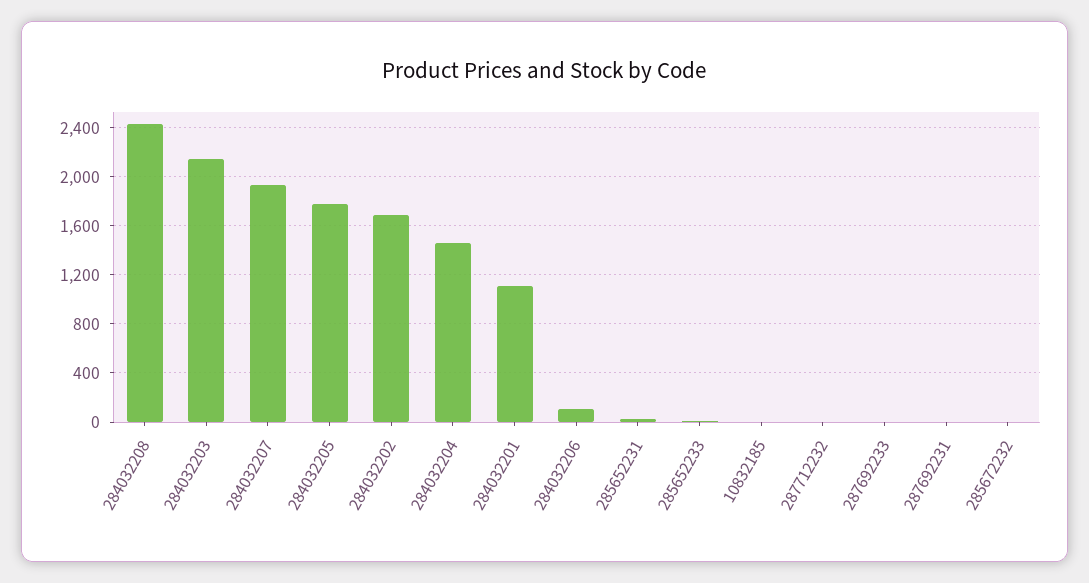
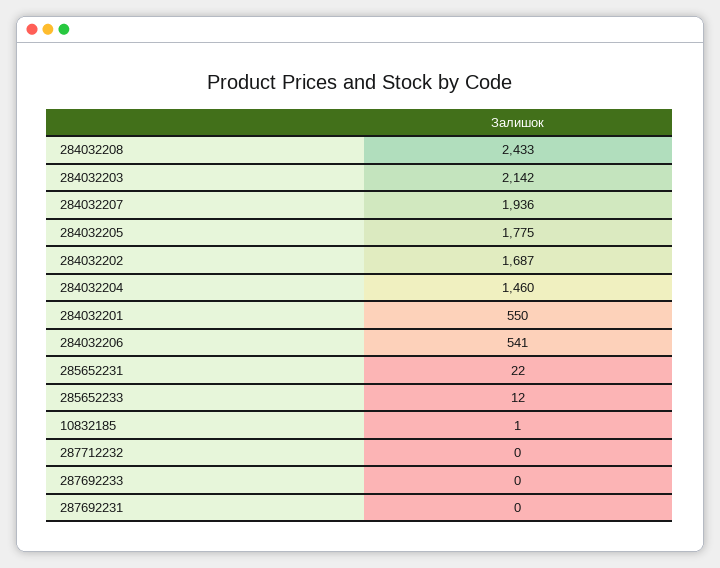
284032201: 1100 -> 550
284032206: 100 -> 541
285672232: 0 -> none

